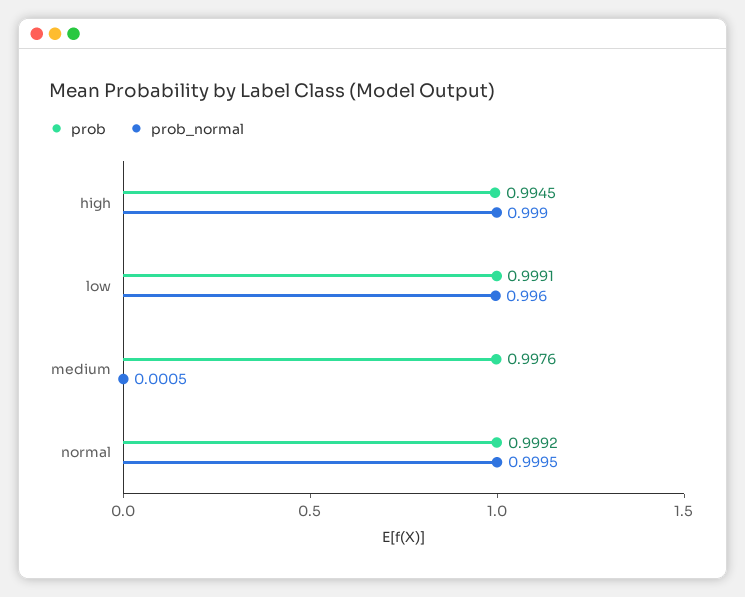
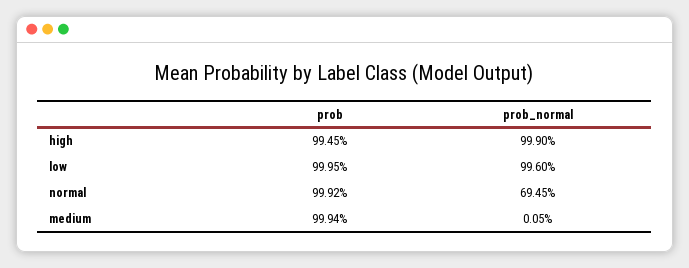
prob, low: 0.9991 -> 0.9995
prob, medium: 0.9976 -> 0.9994
prob_normal, normal: 0.9995 -> 0.6945

